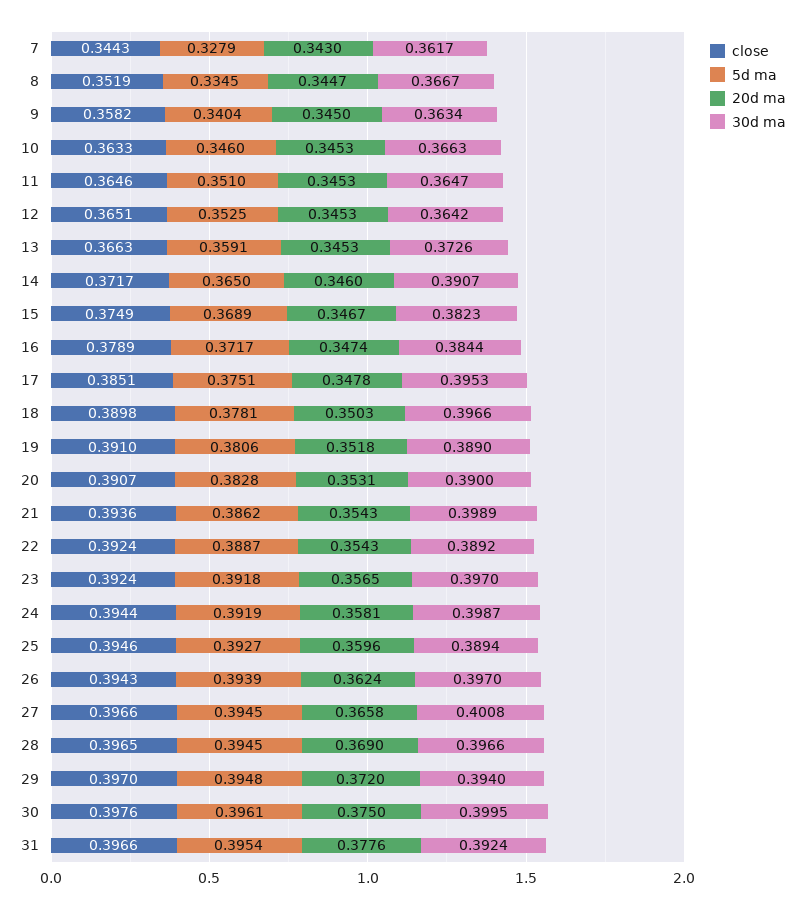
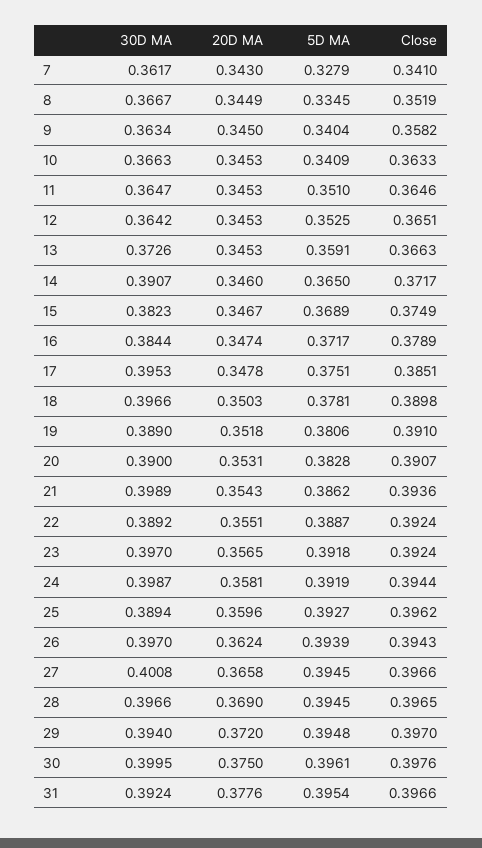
close, 7: 0.3443 -> 0.341
20d ma, 8: 0.3447 -> 0.3449
5d ma, 10: 0.346 -> 0.3409
20d ma, 22: 0.3543 -> 0.3551
close, 25: 0.3946 -> 0.3962

